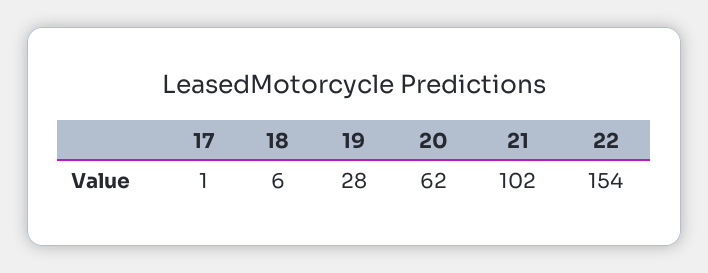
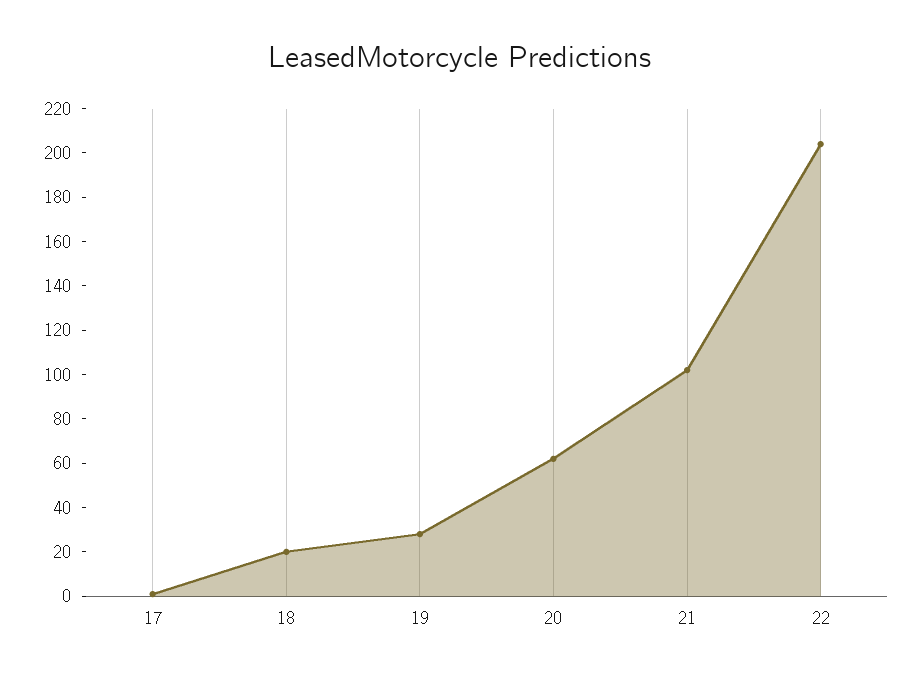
18: 6 -> 20
22: 154 -> 205

